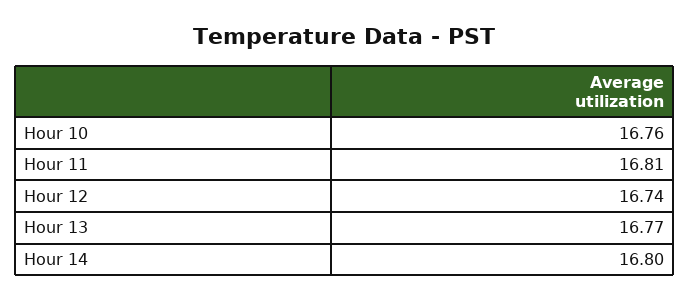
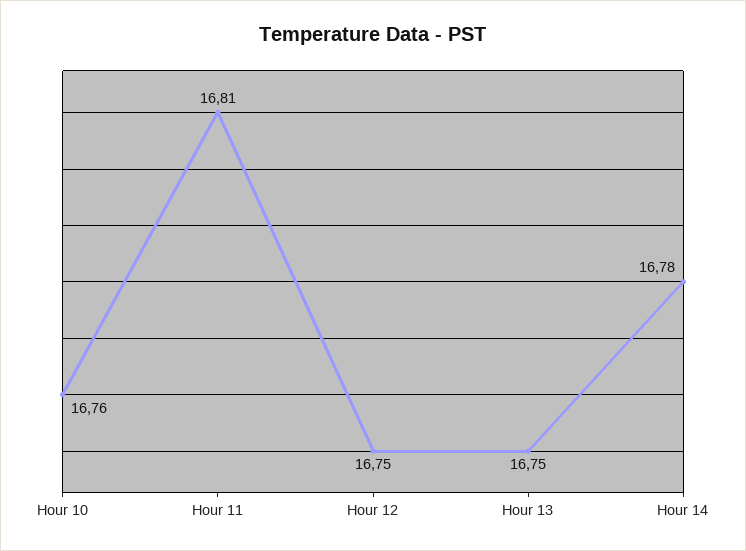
Hour 12: 16.74 -> 16.75
Hour 13: 16.77 -> 16.75
Hour 14: 16.8 -> 16.78

